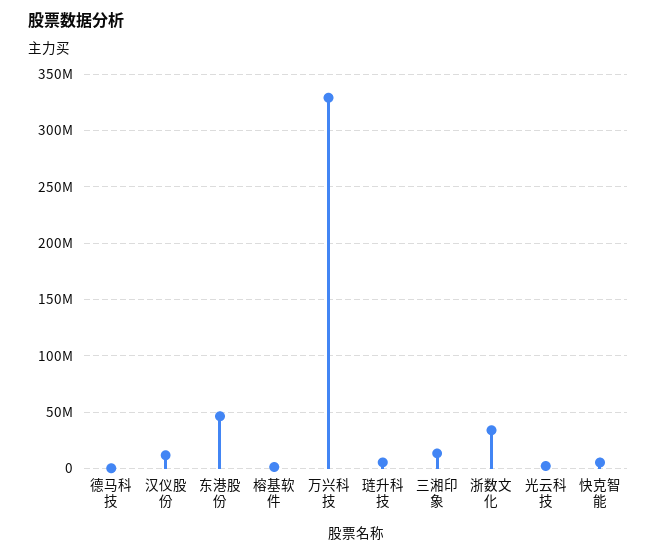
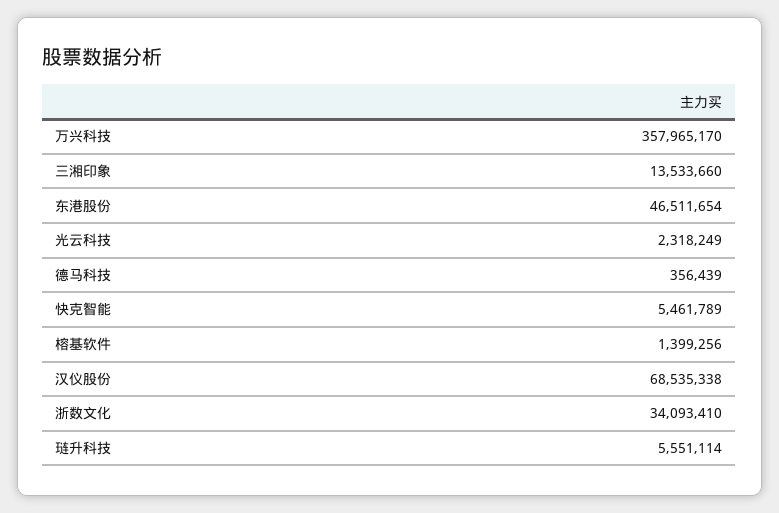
汉仪股份: 10000000 -> 68535338
万兴科技: 330000000 -> 357965170

